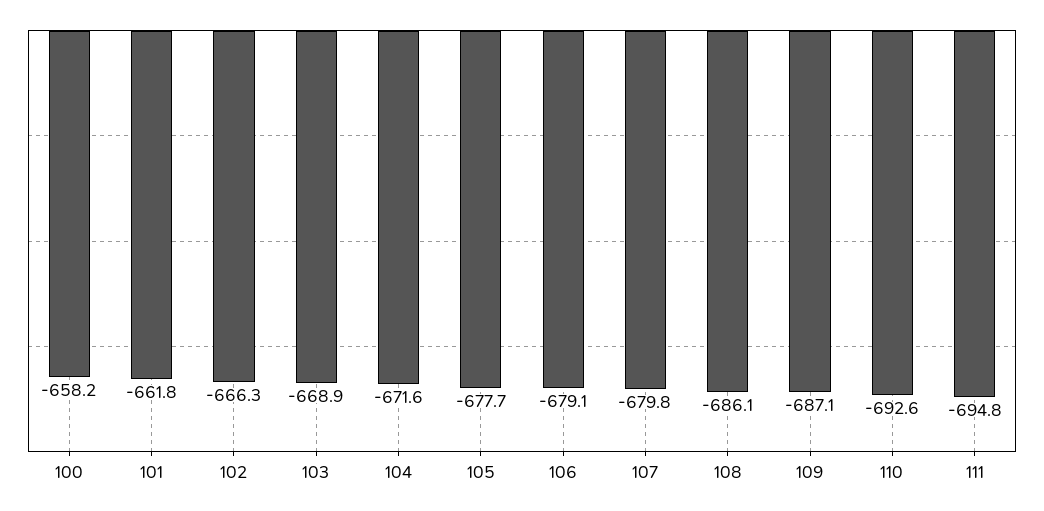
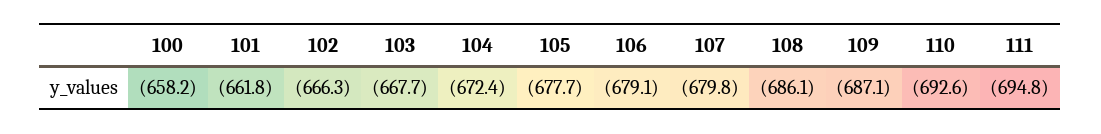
103: -668.9 -> -667.7
104: -671.6 -> -672.4

